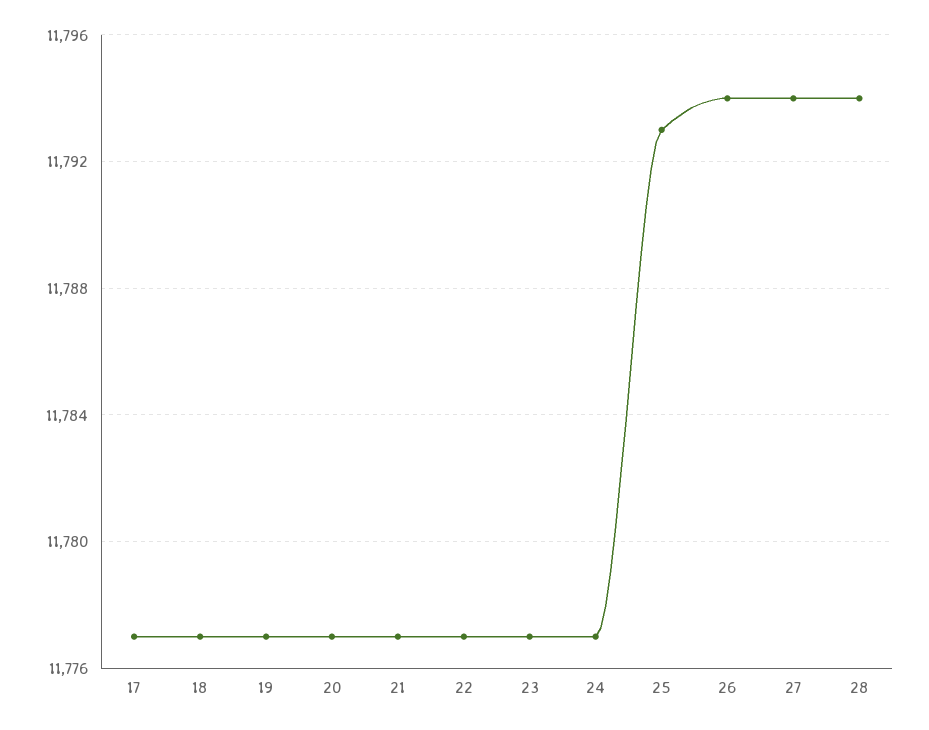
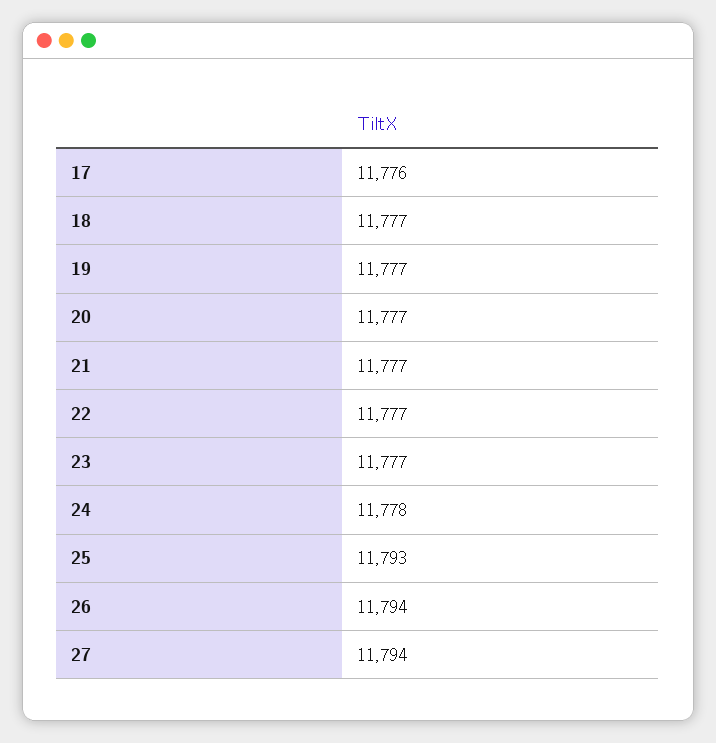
17: 11777 -> 11776
24: 11777 -> 11778
28: 11794 -> none

